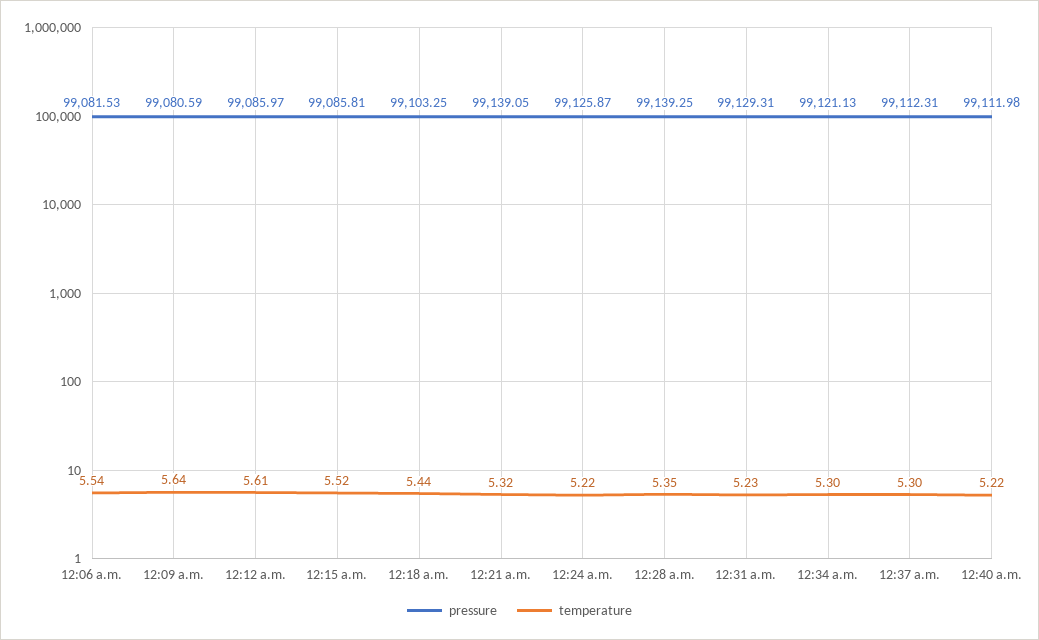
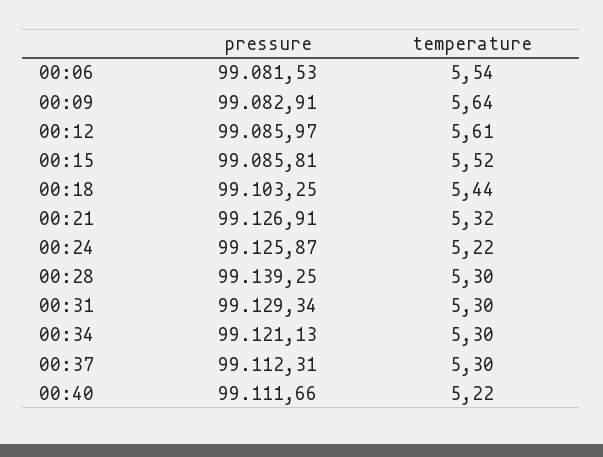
pressure, 12:09 a.m.: 99080.59 -> 99082.91
pressure, 12:21 a.m.: 99139.05 -> 99126.91
temperature, 12:28 a.m.: 5.35 -> 5.3
pressure, 12:31 a.m.: 99129.31 -> 99129.34
temperature, 12:31 a.m.: 5.23 -> 5.3
pressure, 12:40 a.m.: 99111.98 -> 99111.66

